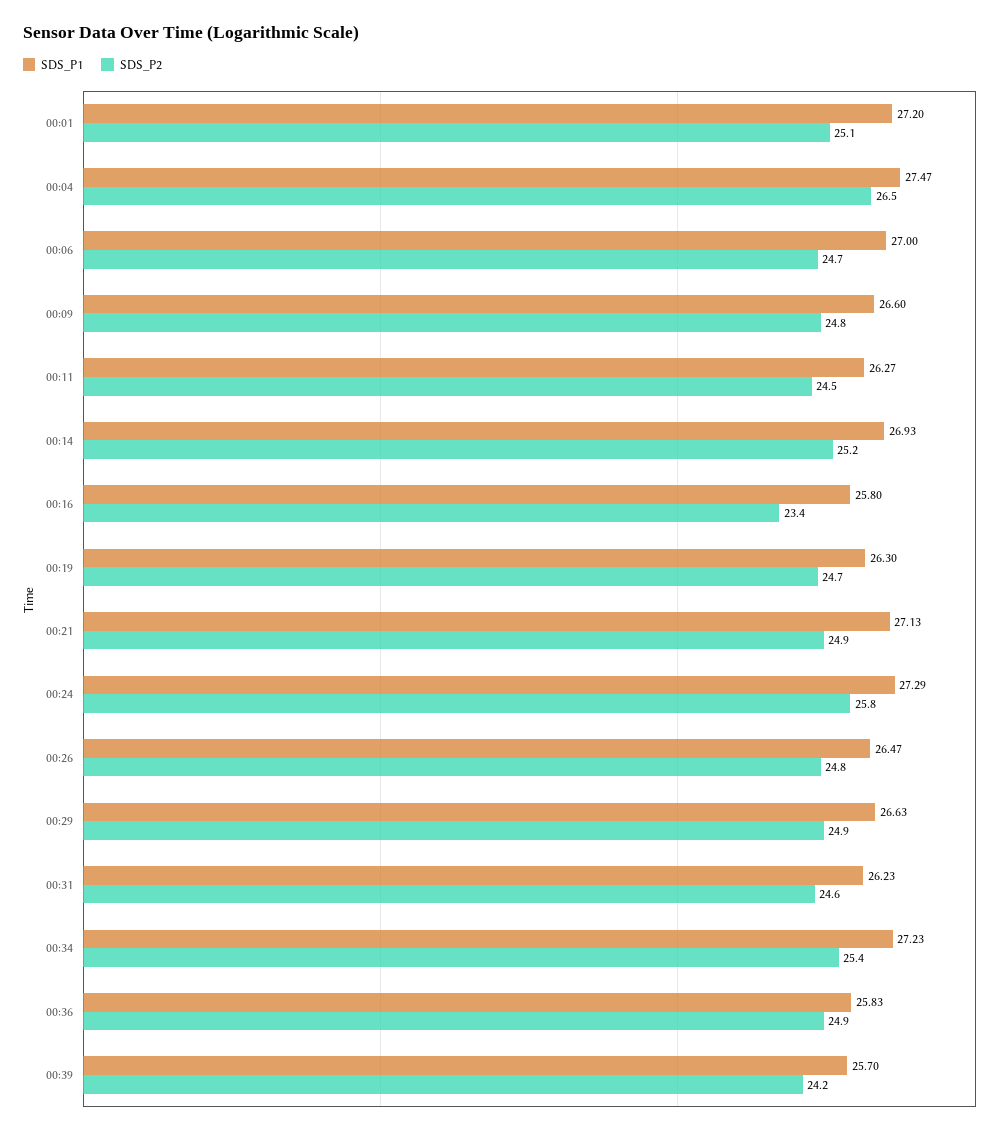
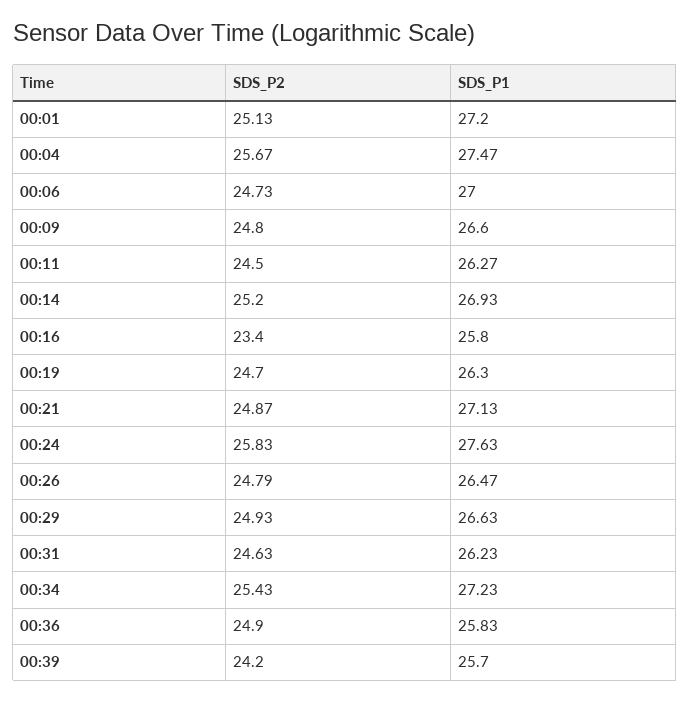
SDS_P2, 00:04: 26.5 -> 25.67
SDS_P1, 00:24: 27.29 -> 27.63

